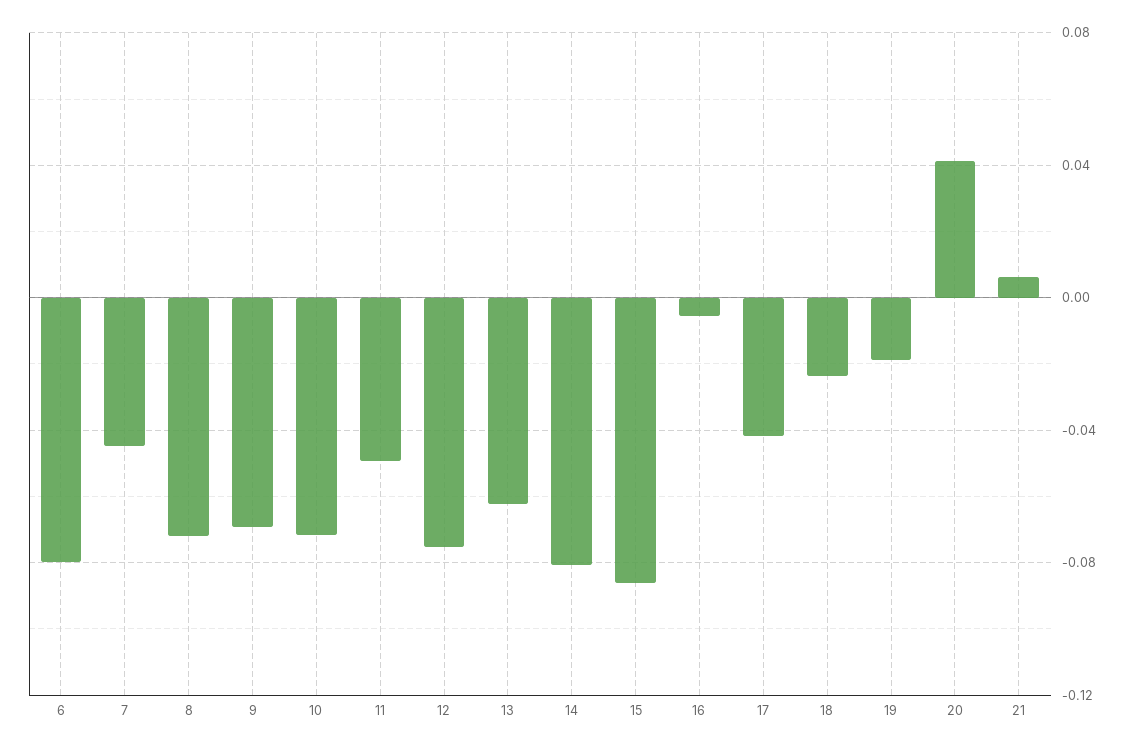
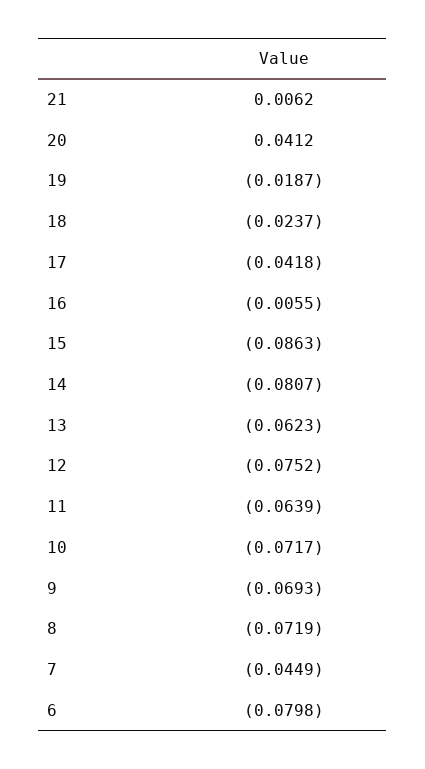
11: -0.05 -> -0.0639

